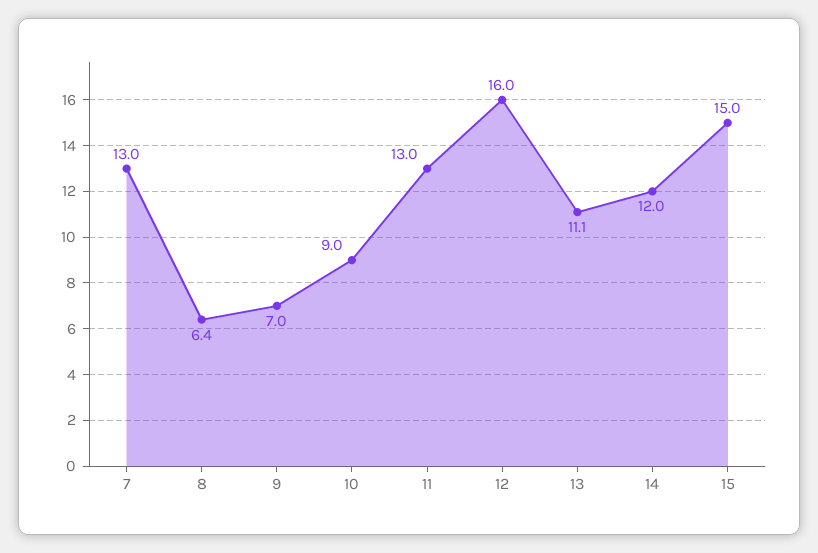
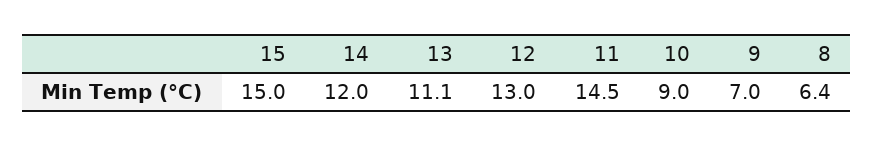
7: 13 -> none
11: 13 -> 14.5
12: 16 -> 13

